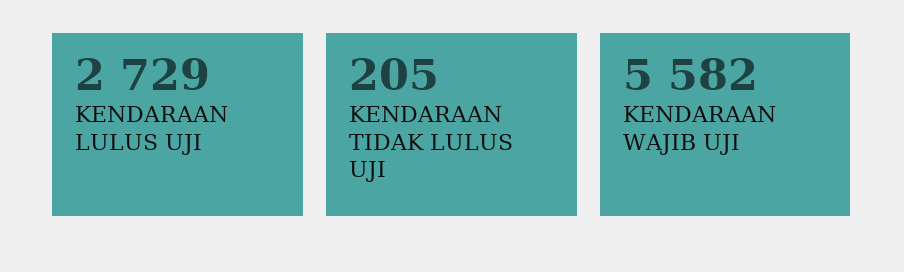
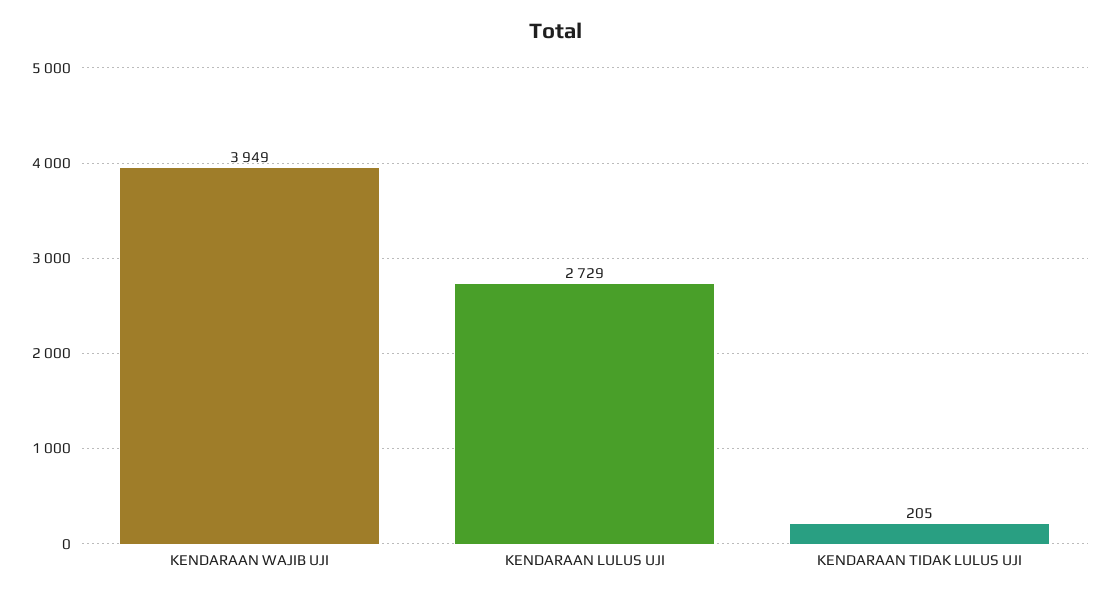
KENDARAAN WAJIB UJI: 5582 -> 3949

